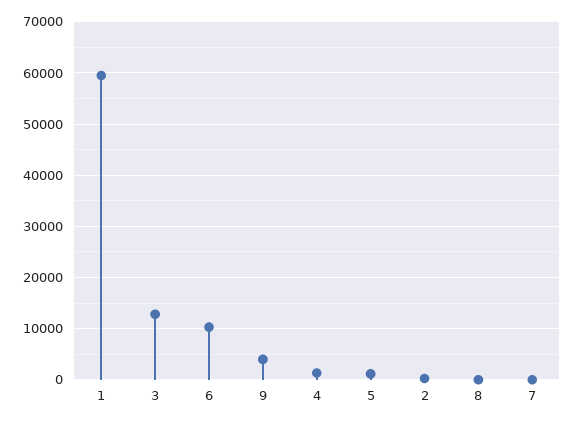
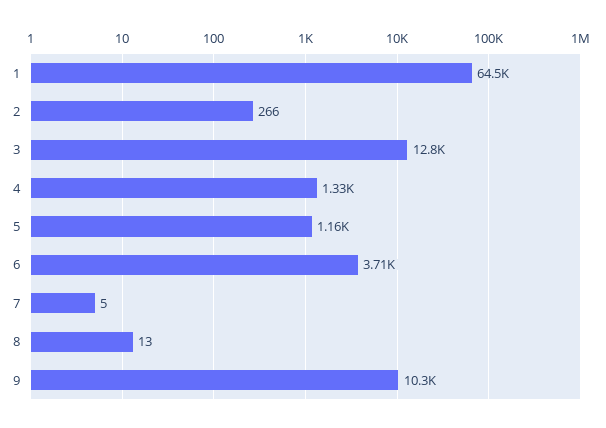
1: 60000 -> 64500
6: 10000 -> 3710
9: 4000 -> 10300

